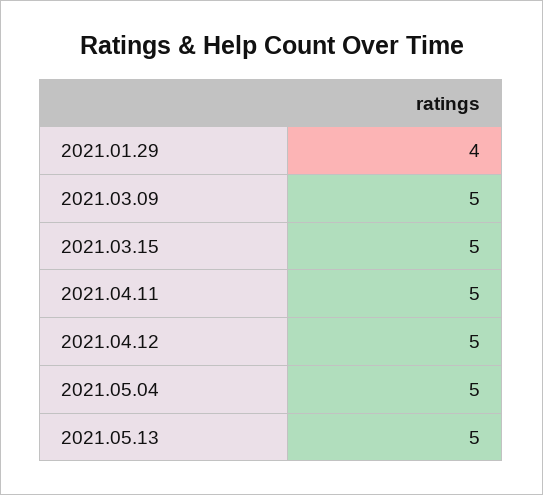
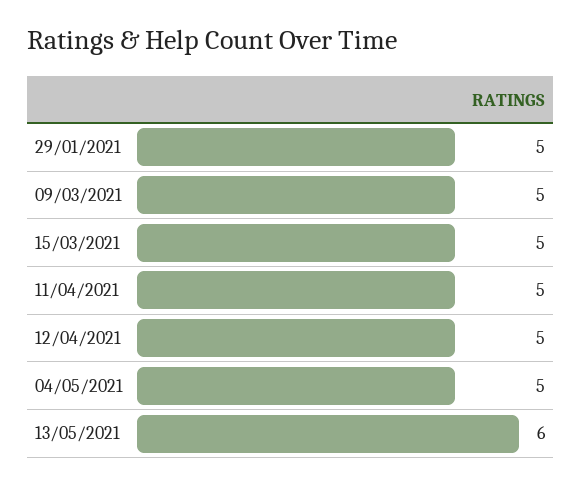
2021.01.29: 4 -> 5
2021.05.13: 5 -> 6

